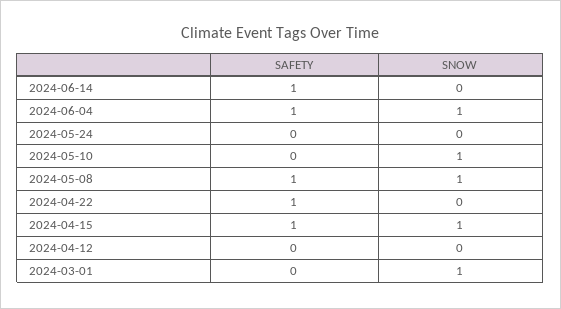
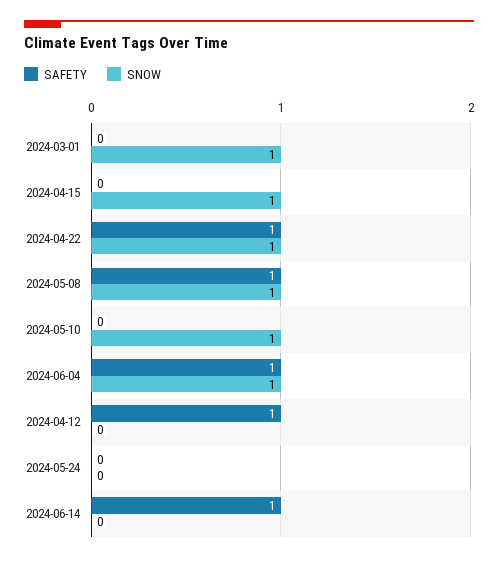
SNOW, 2024-04-22: 0 -> 1
SAFETY, 2024-04-15: 1 -> 0
SAFETY, 2024-04-12: 0 -> 1

